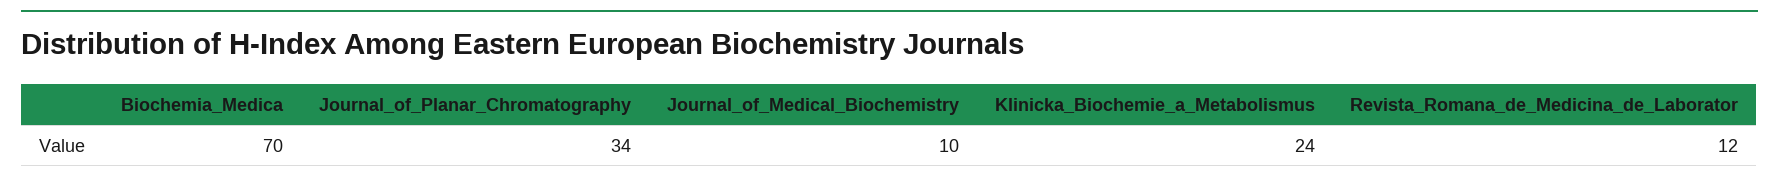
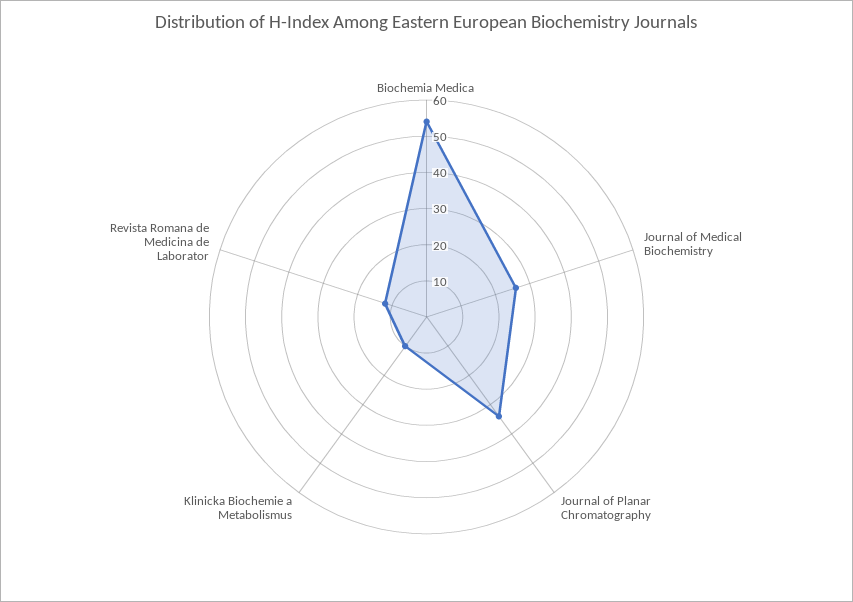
Biochemia_Medica: 70 -> 55
Journal_of_Medical_Biochemistry: 10 -> 25
Klinicka_Biochemie_a_Metabolismus: 24 -> 10

